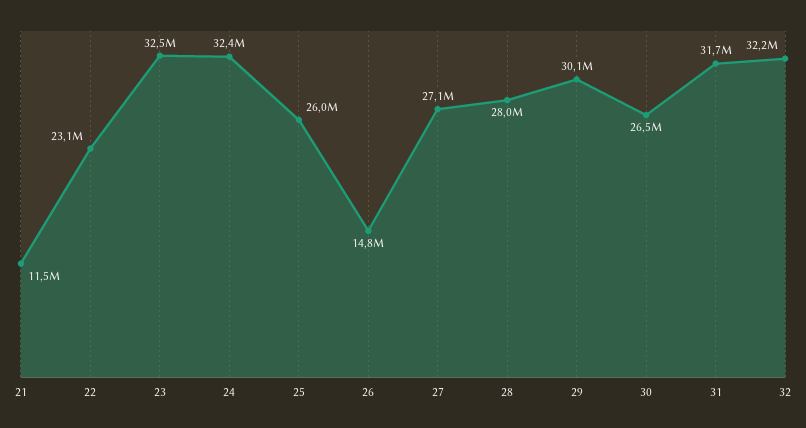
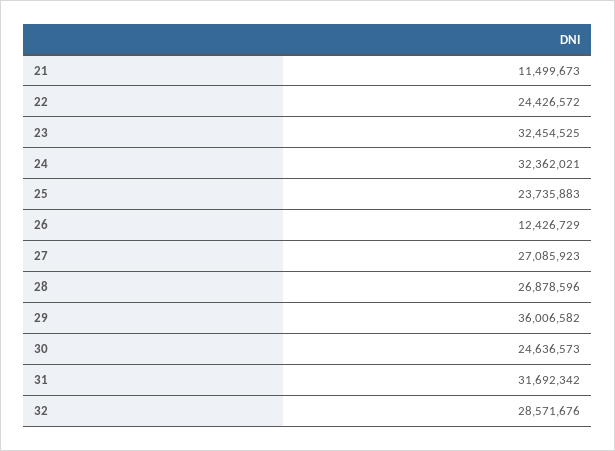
22: 23100000 -> 24426572
25: 26000000 -> 23735883
26: 14800000 -> 12426729
28: 28000000 -> 26878596
29: 30100000 -> 36006582
30: 26500000 -> 24636573
32: 32200000 -> 28571676

